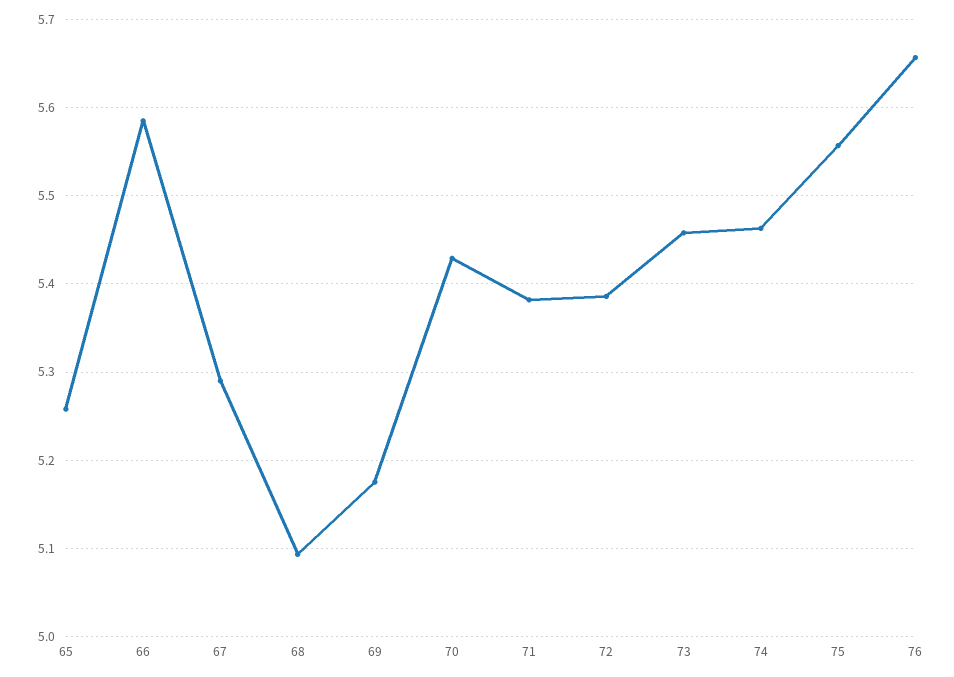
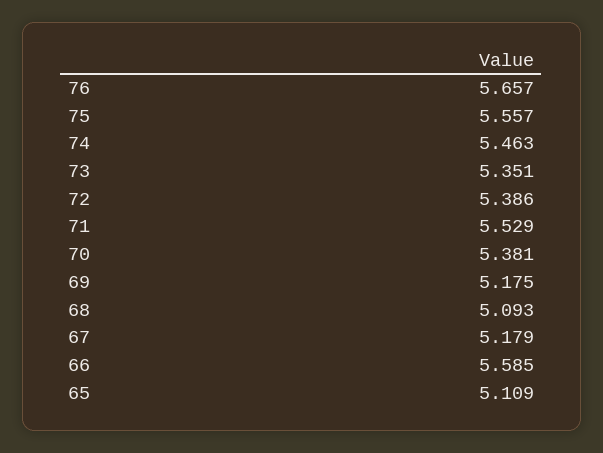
65: 5.26 -> 5.109
67: 5.29 -> 5.179
70: 5.43 -> 5.381
71: 5.38 -> 5.529
73: 5.46 -> 5.351

